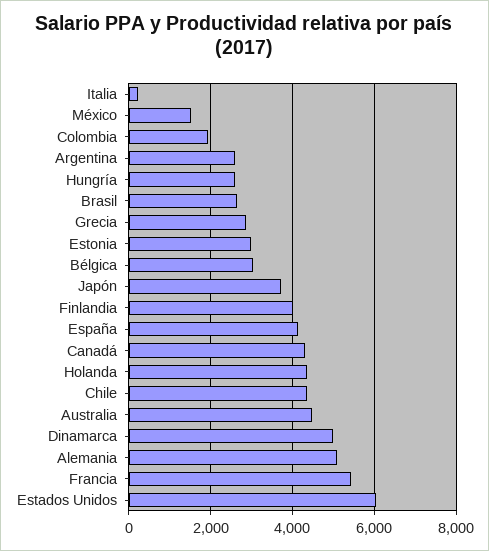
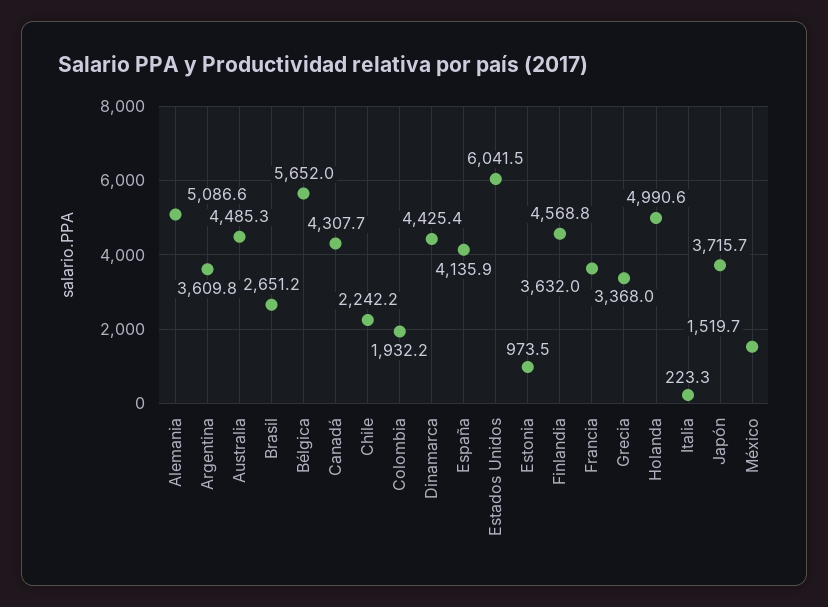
Argentina: 2600 -> 3609.8
Hungría: 2600 -> none
Grecia: 2800 -> 3368
Estonia: 3000 -> 973.5
Bélgica: 3000 -> 5652
Finlandia: 4000 -> 4568.8
Holanda: 4400 -> 4990.6
Chile: 4400 -> 2242.2
Dinamarca: 5000 -> 4425.4
Francia: 5400 -> 3632

